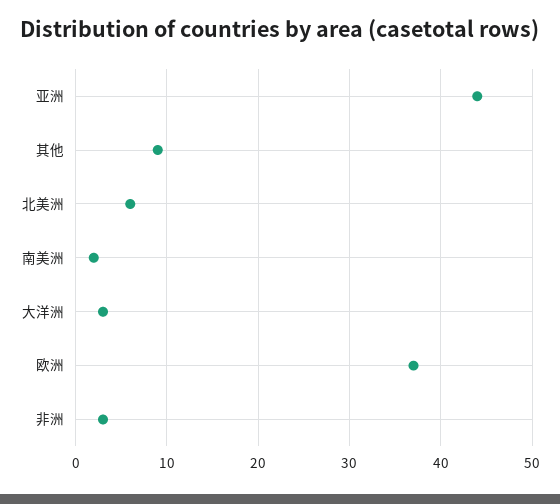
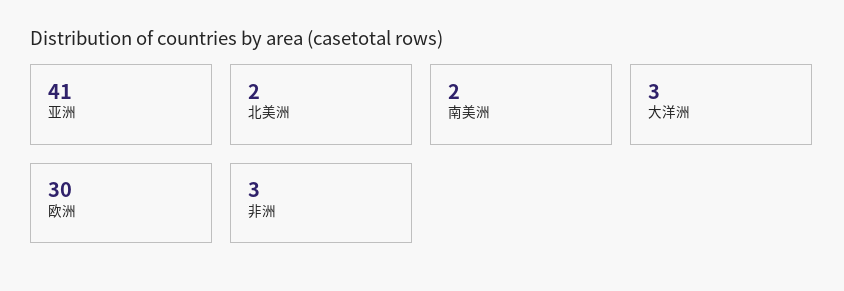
亚洲: 44 -> 41
其他: 9 -> none
北美洲: 6 -> 2
欧洲: 37 -> 30

